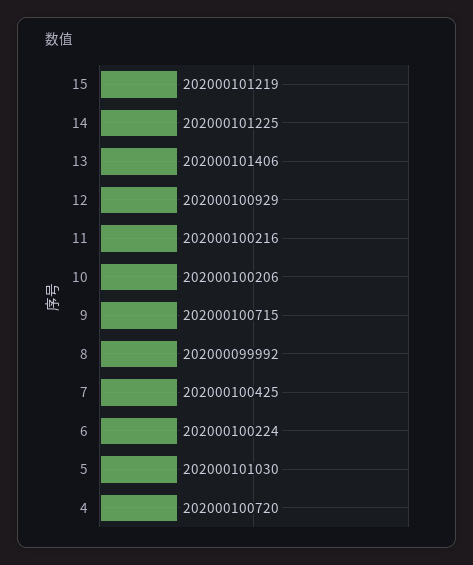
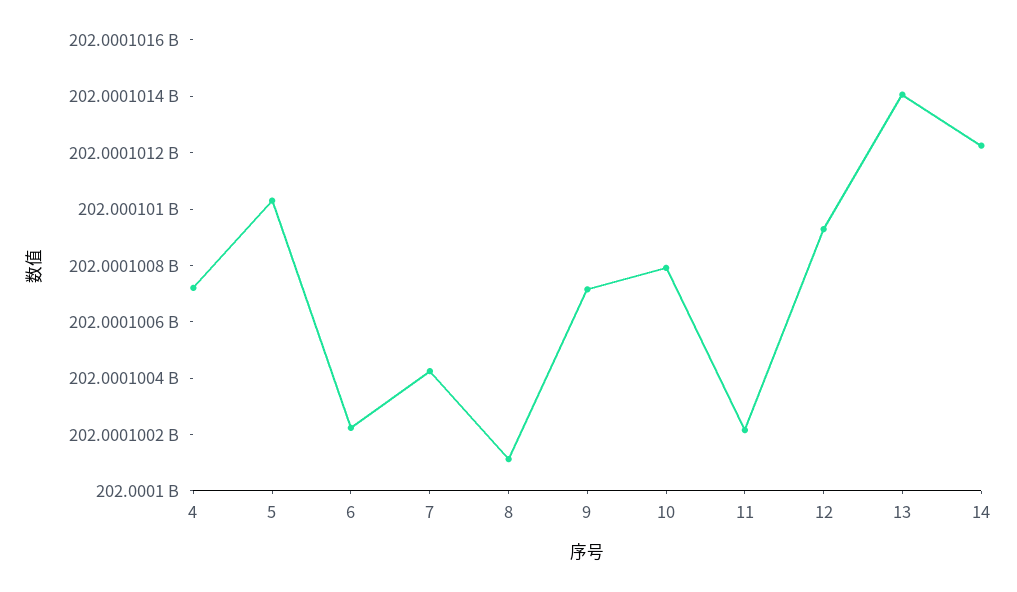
15: 202000101219 -> none
10: 202000100206 -> 202000100800
8: 202000099992 -> 202000100100

